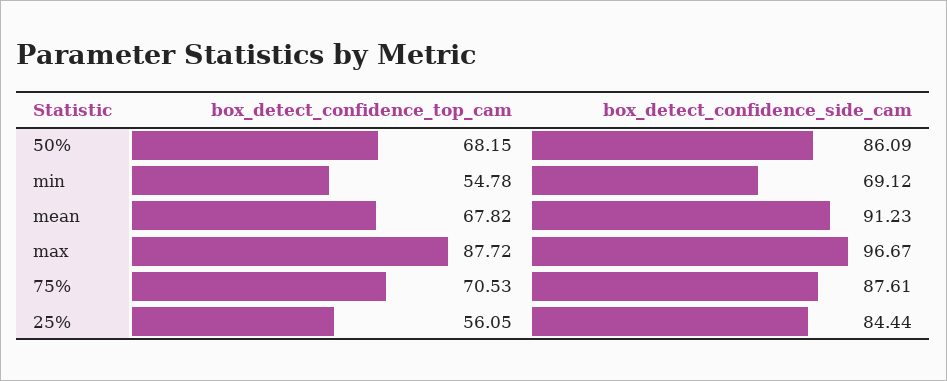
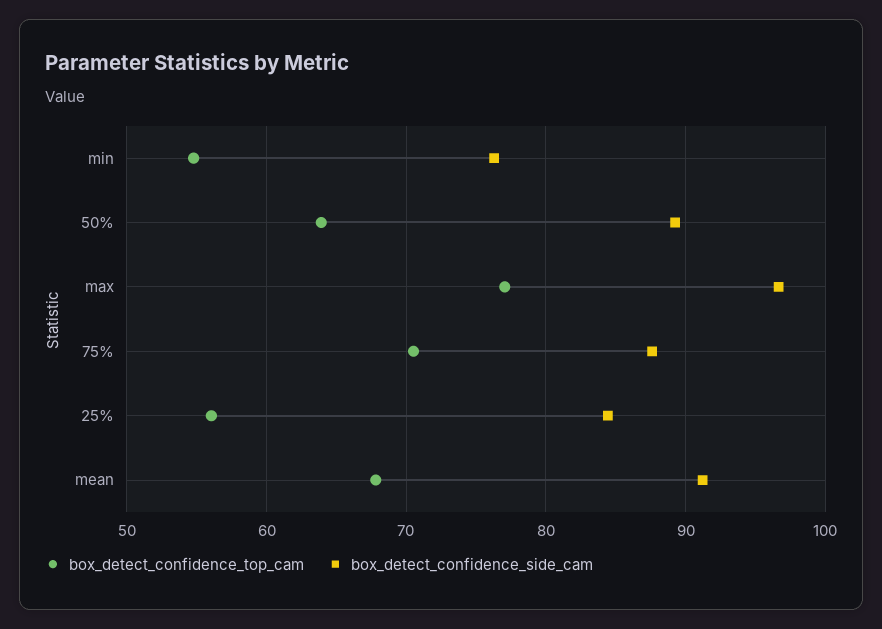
box_detect_confidence_top_cam, 50%: 68.15 -> 64
box_detect_confidence_side_cam, 50%: 86.09 -> 89
box_detect_confidence_side_cam, min: 69.12 -> 76
box_detect_confidence_top_cam, max: 87.72 -> 77

